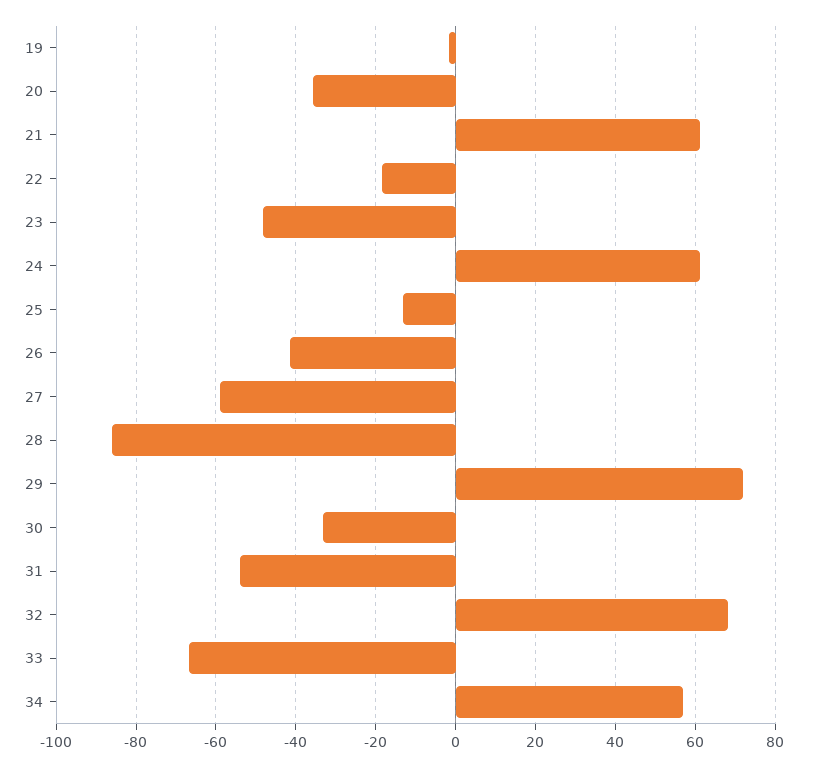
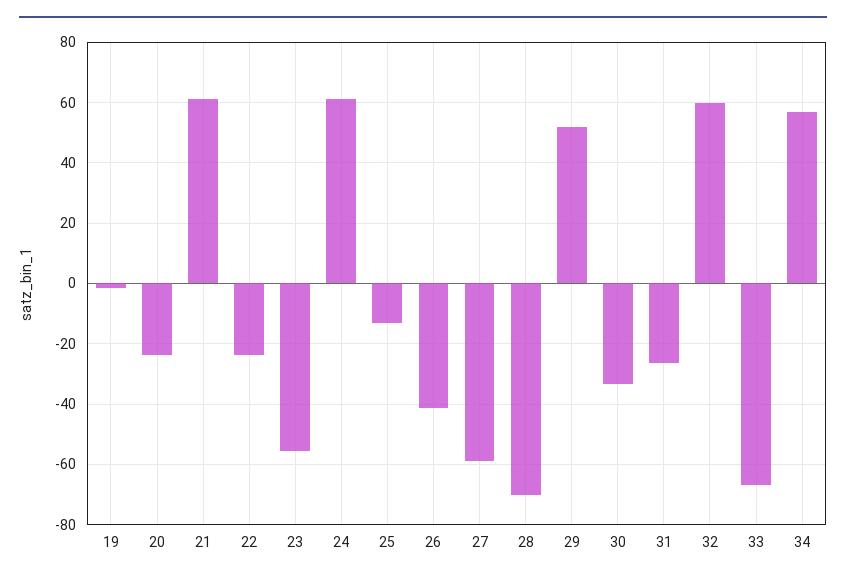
20: -36 -> -24
22: -18 -> -24
23: -48 -> -56
28: -86 -> -70
29: 72 -> 52
31: -54 -> -26
32: 68 -> 60

